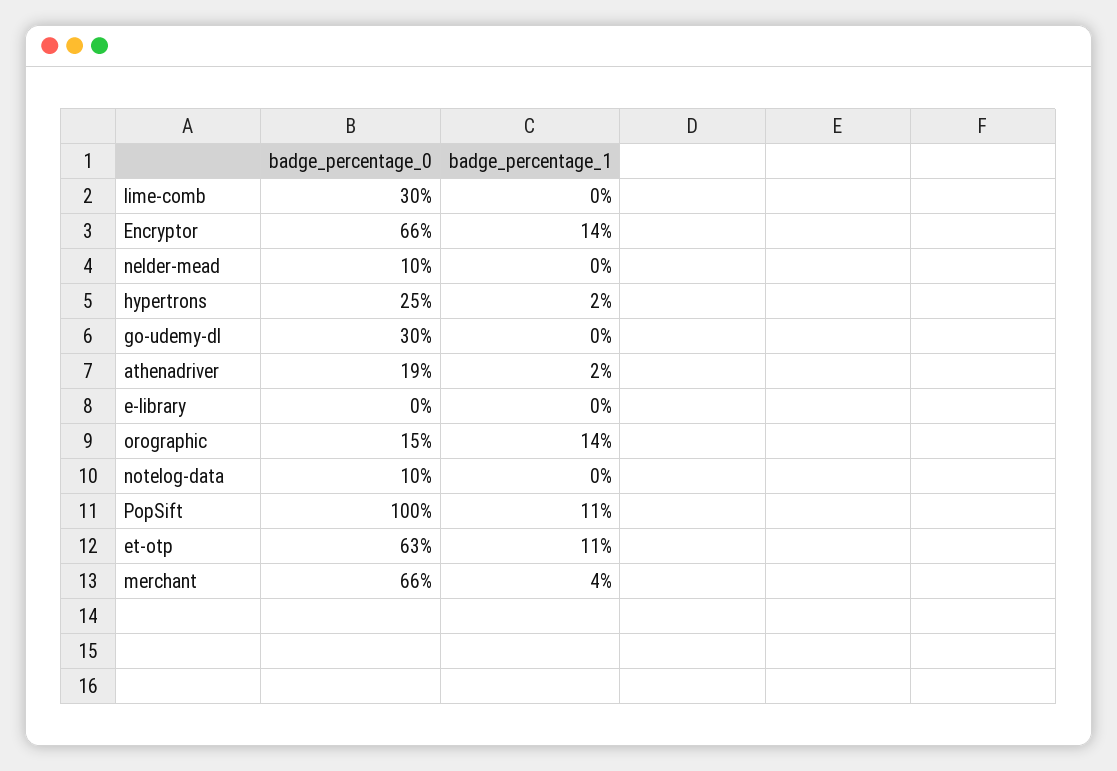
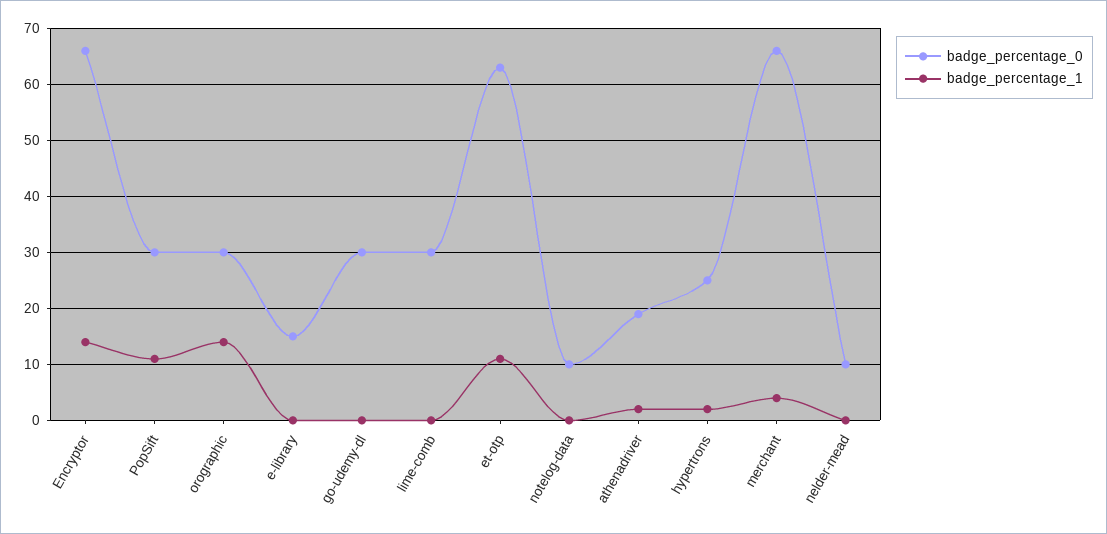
badge_percentage_0, e-library: 0 -> 15
badge_percentage_0, orographic: 15 -> 30
badge_percentage_0, PopSift: 100 -> 30

